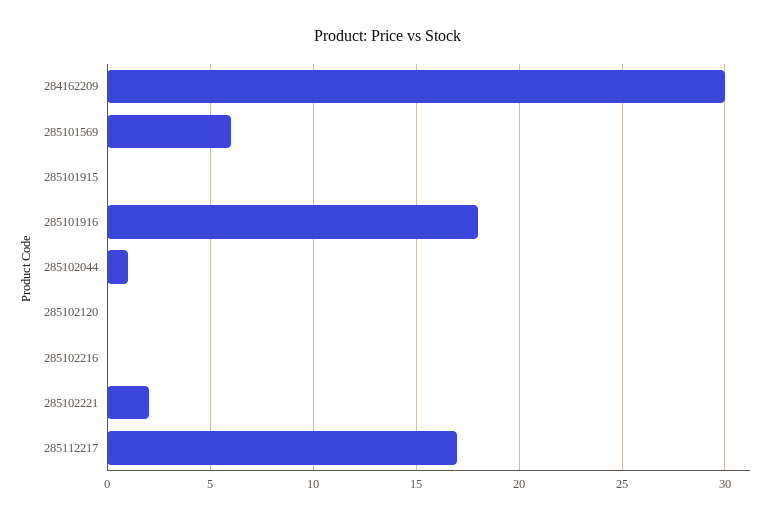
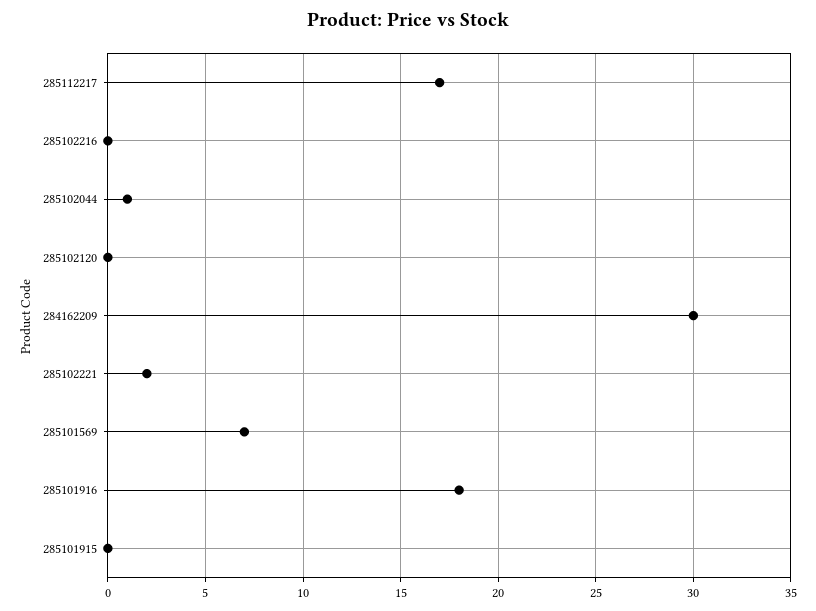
285101569: 6 -> 7

